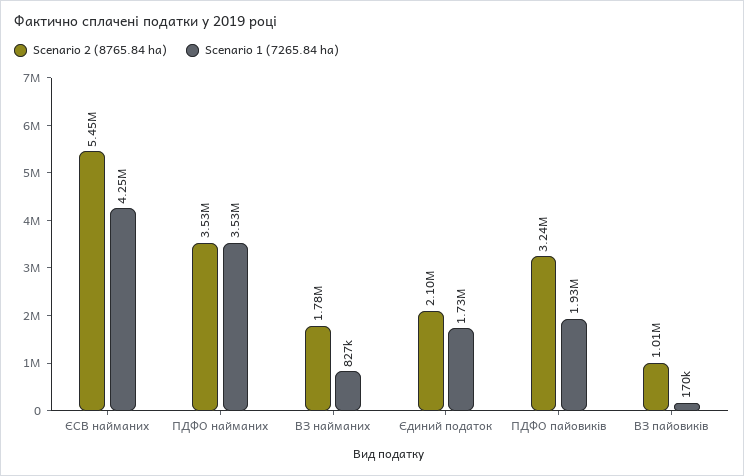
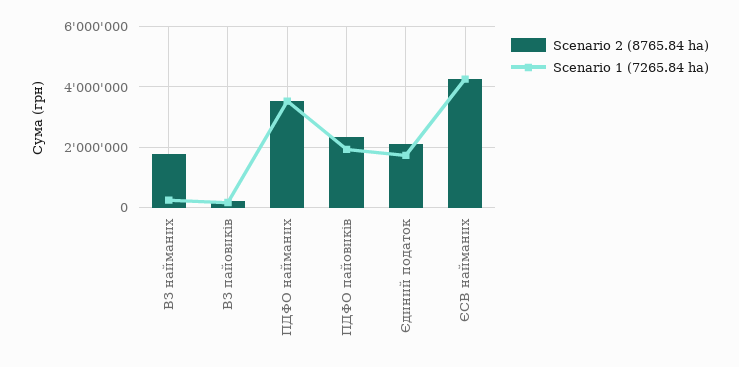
Scenario 2 (8765.84 ha), ЄСВ найманих: 5450000 -> 4200000
Scenario 1 (7265.84 ha), ВЗ найманих: 827000 -> 200000
Scenario 2 (8765.84 ha), ПДФО пайовиків: 3240000 -> 2400000
Scenario 2 (8765.84 ha), ВЗ пайовиків: 1010000 -> 200000

